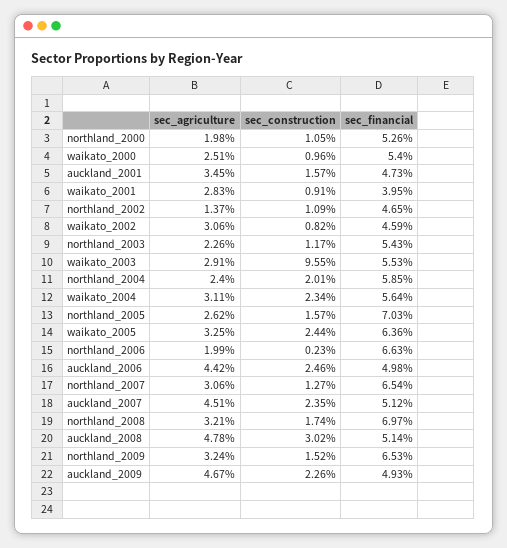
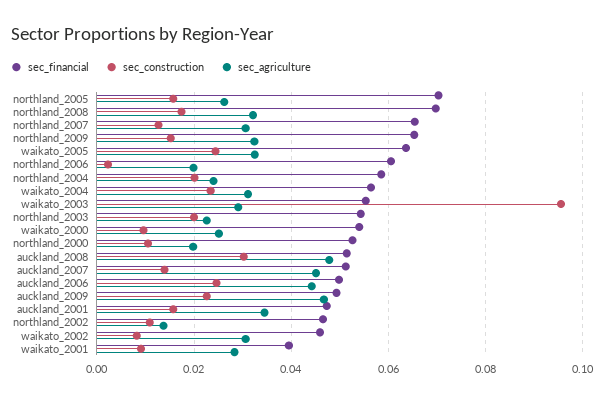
sec_construction, northland_2003: 0.0117 -> 0.02
sec_financial, northland_2006: 0.0663 -> 0.06
sec_construction, auckland_2007: 0.0235 -> 0.014

